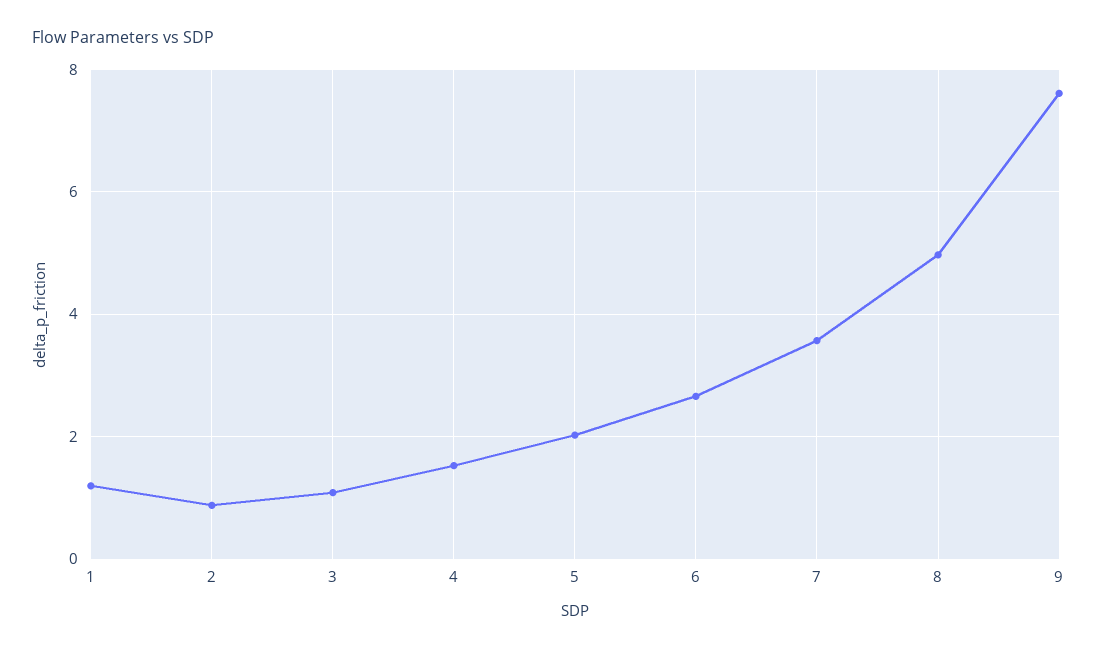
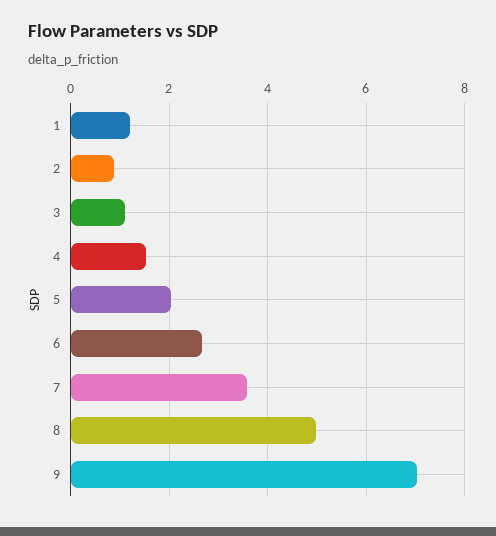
9: 7.6 -> 7

